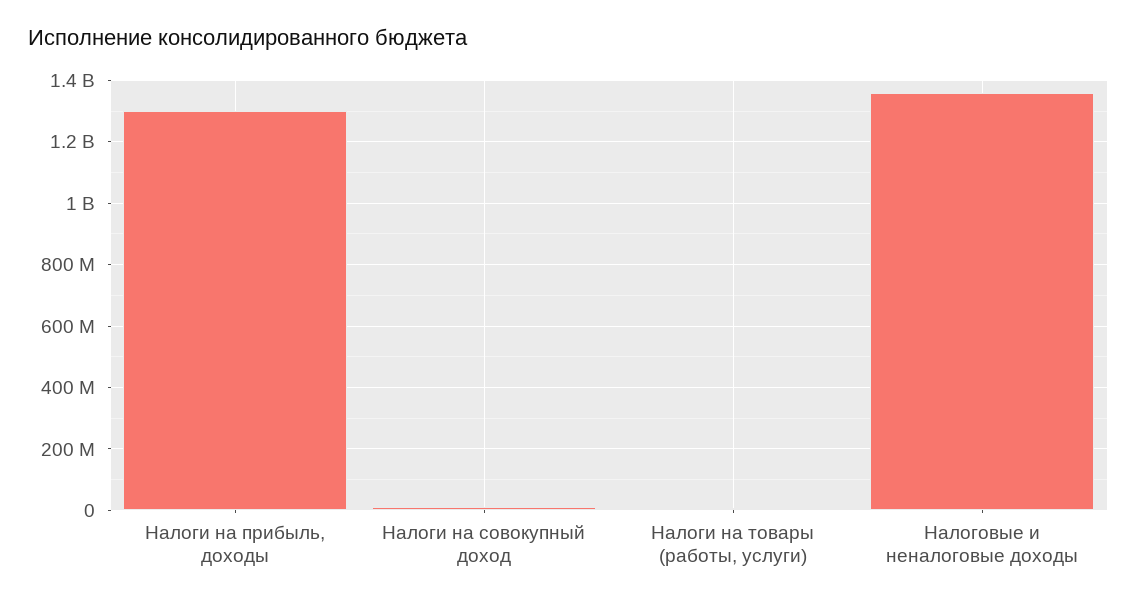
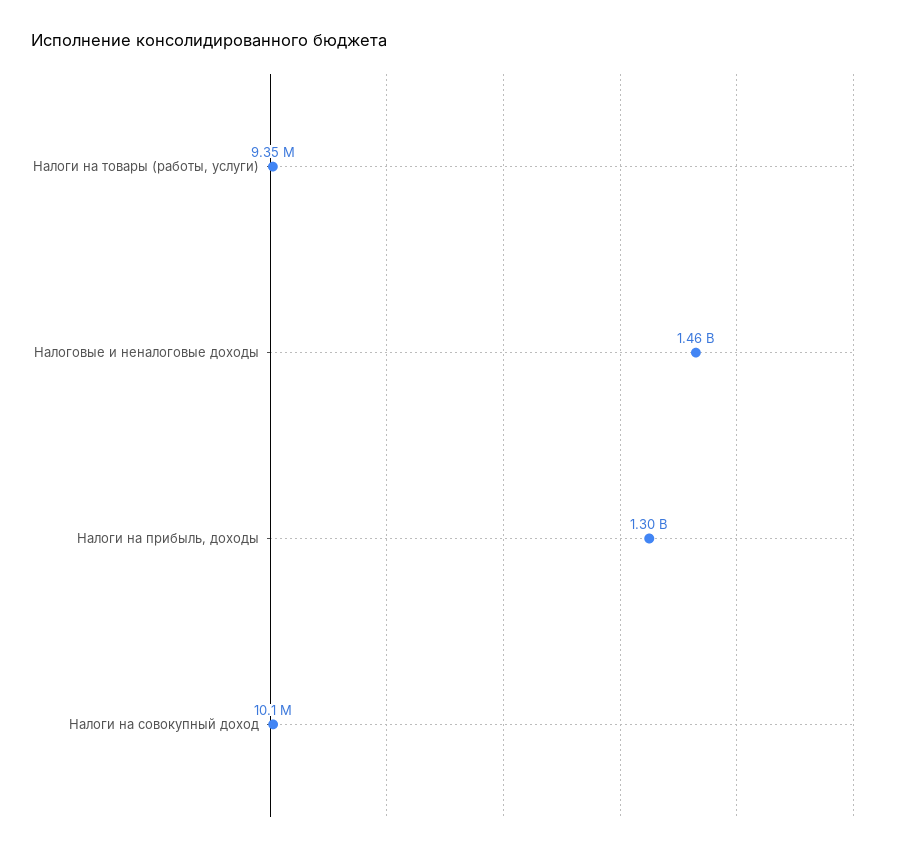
Налоговые и неналоговые доходы: 1360000000 -> 1460000000

